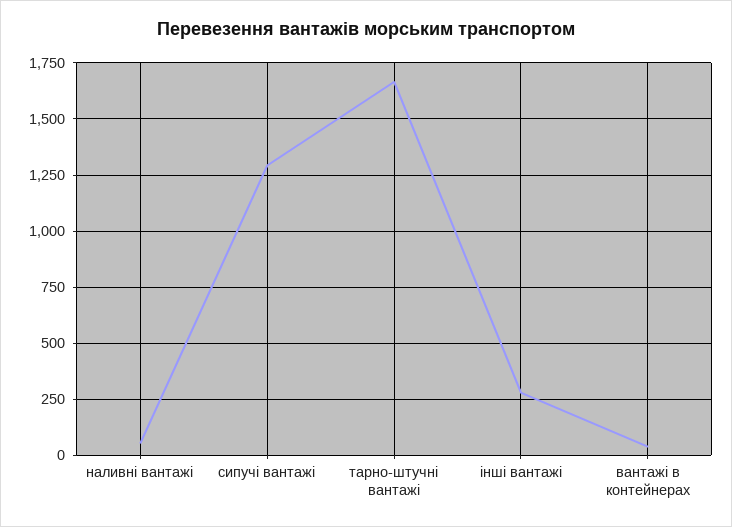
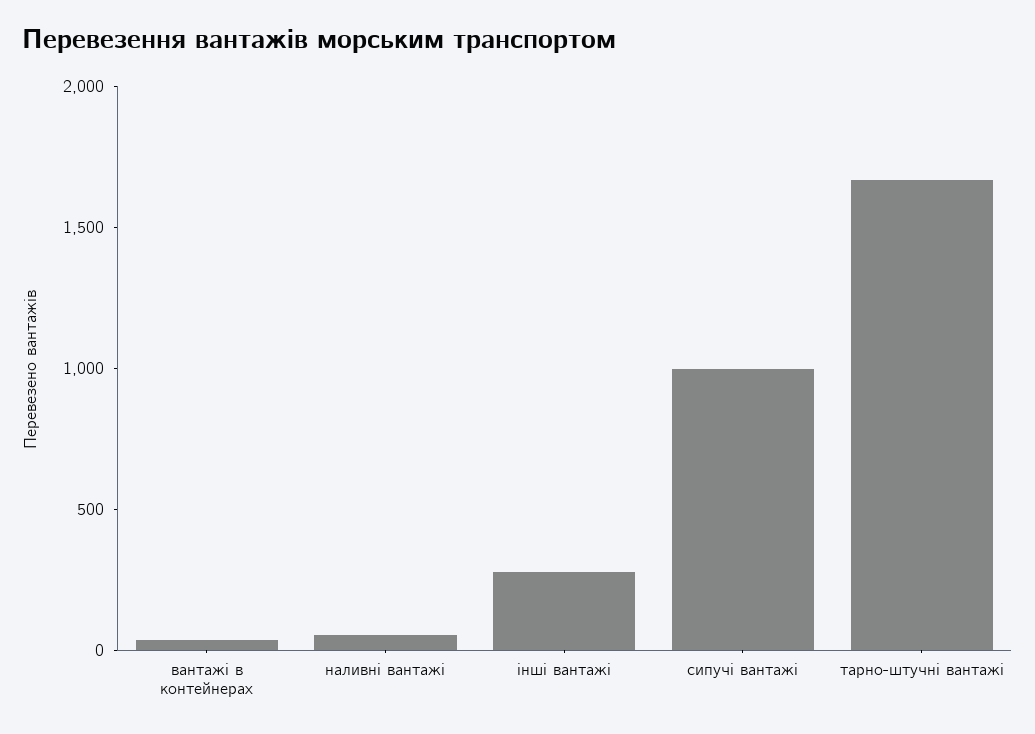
сипучі вантажі: 1300 -> 1000

